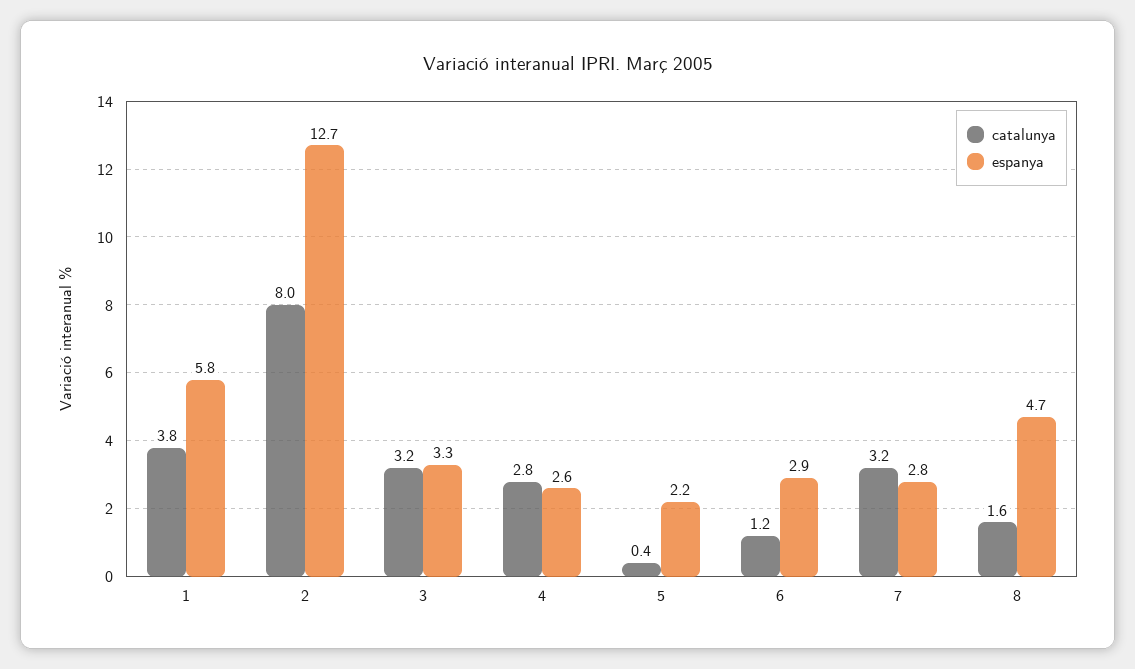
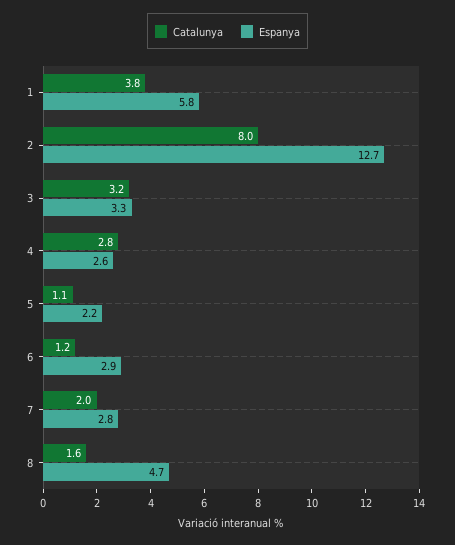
catalunya, 5: 0.4 -> 1.1
catalunya, 7: 3.2 -> 2

